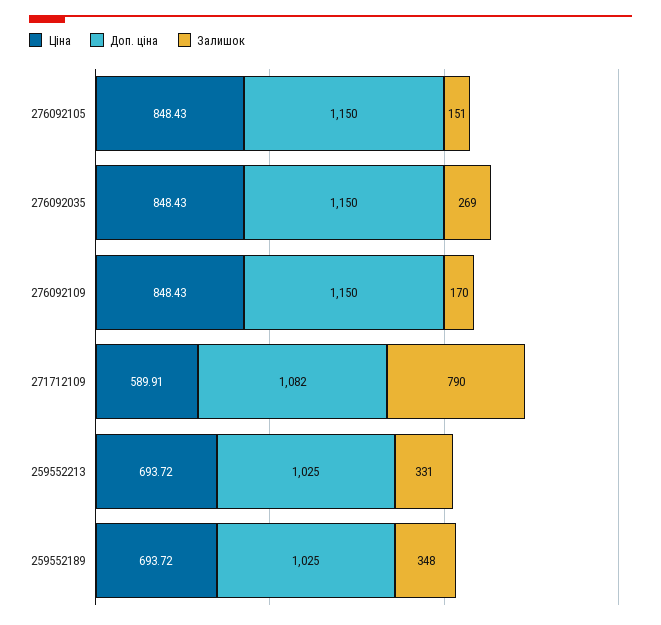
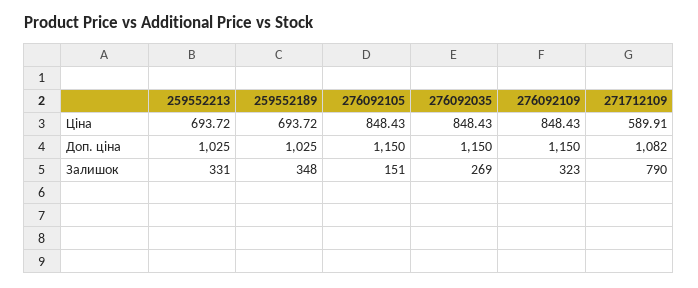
Залишок, 276092109: 170 -> 323

